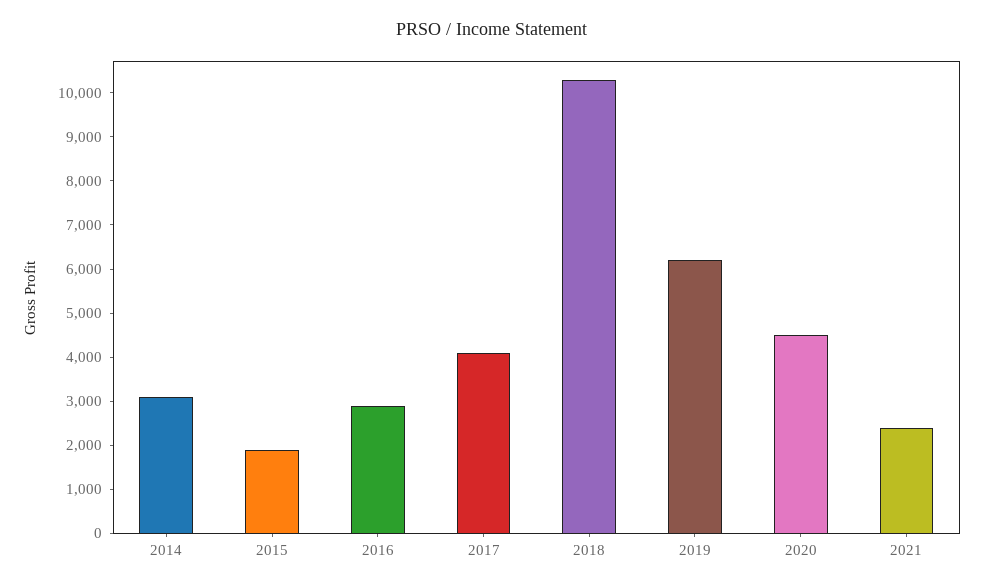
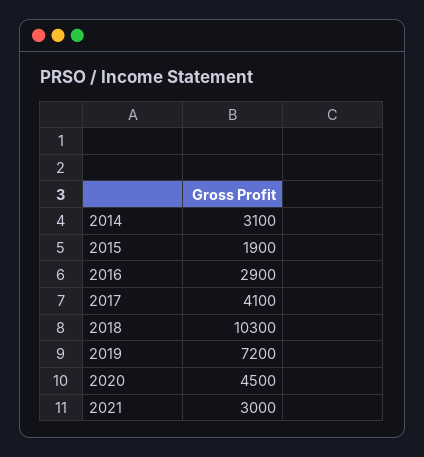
2019: 6200 -> 7200
2021: 2400 -> 3000

